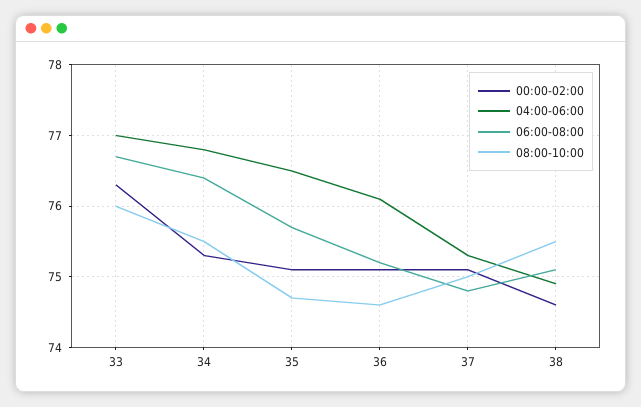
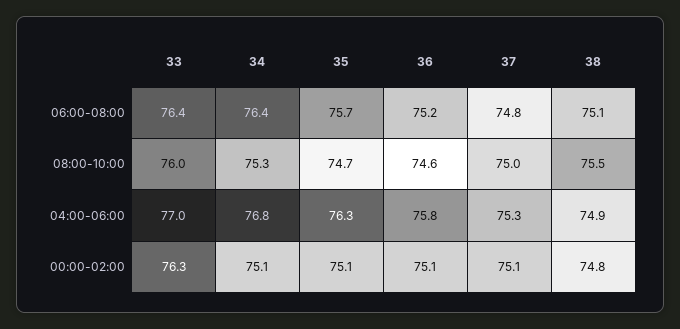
06:00-08:00, 33: 76.7 -> 76.4
00:00-02:00, 34: 75.3 -> 75.1
08:00-10:00, 34: 75.5 -> 75.3
04:00-06:00, 35: 76.5 -> 76.3
04:00-06:00, 36: 76.1 -> 75.8
00:00-02:00, 38: 74.6 -> 74.8

